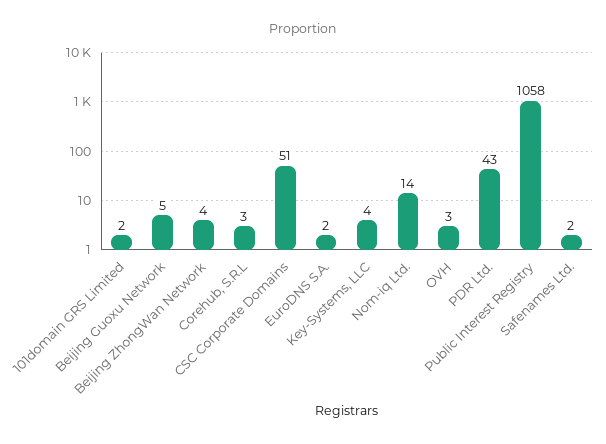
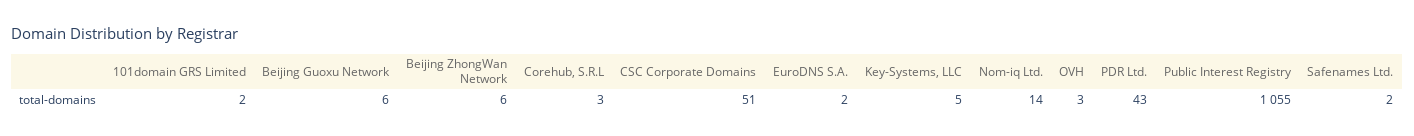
Beijing Guoxu Network: 5 -> 6
Beijing ZhongWan Network: 4 -> 6
Key-Systems, LLC: 4 -> 5
Public Interest Registry: 1058 -> 1055

